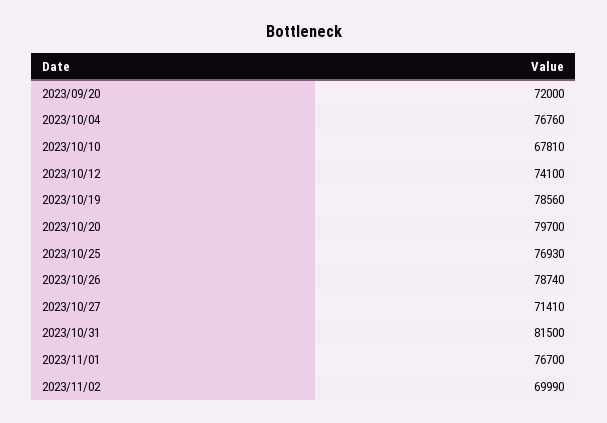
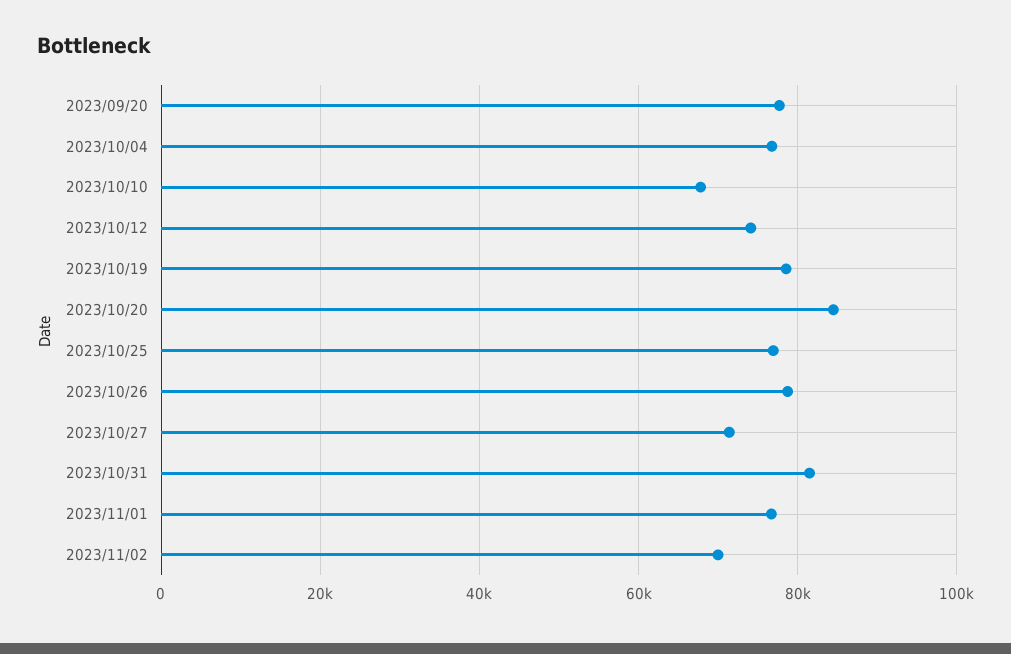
2023/09/20: 72000 -> 78000
2023/10/20: 79700 -> 84000

